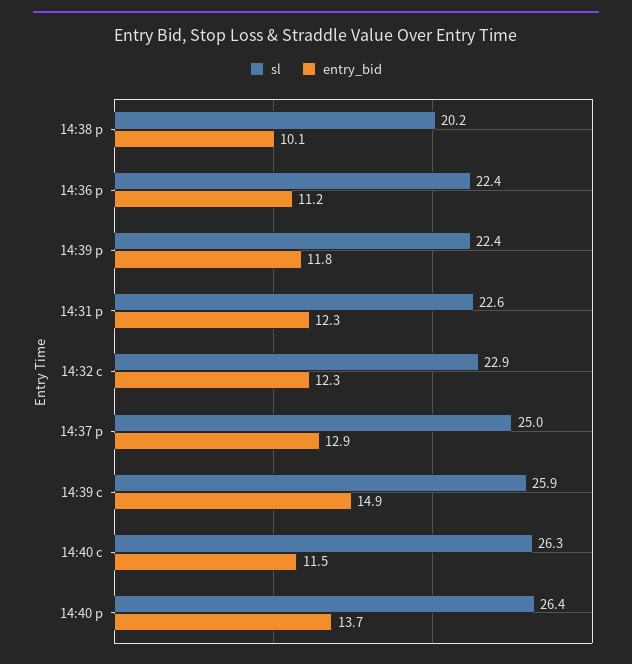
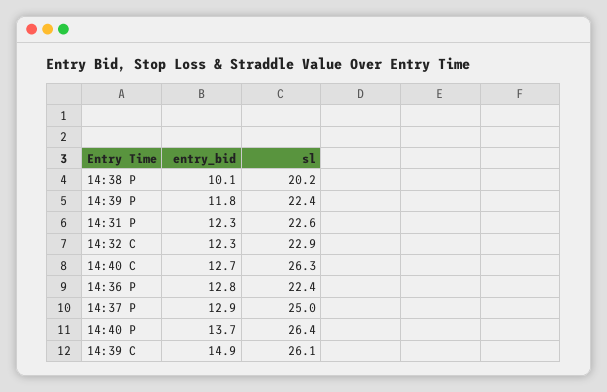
entry_bid, 14:36 p: 11.2 -> 12.8
sl, 14:39 c: 25.9 -> 26.1
entry_bid, 14:40 c: 11.5 -> 12.7

